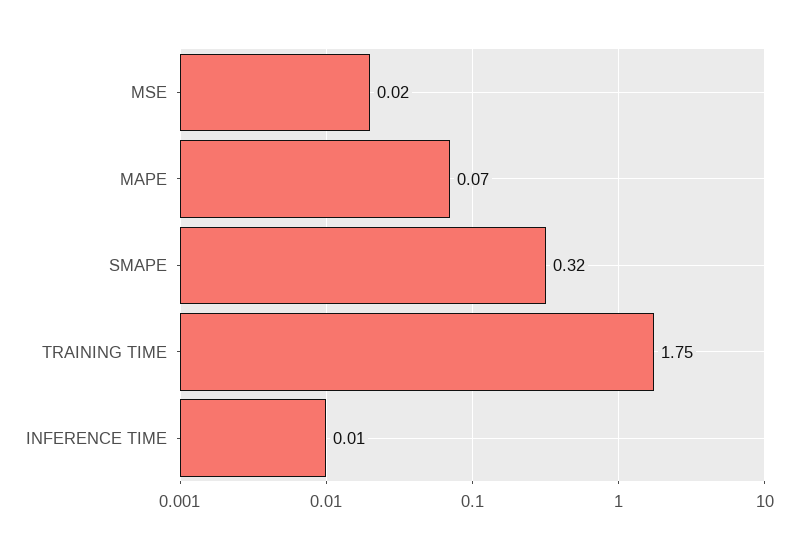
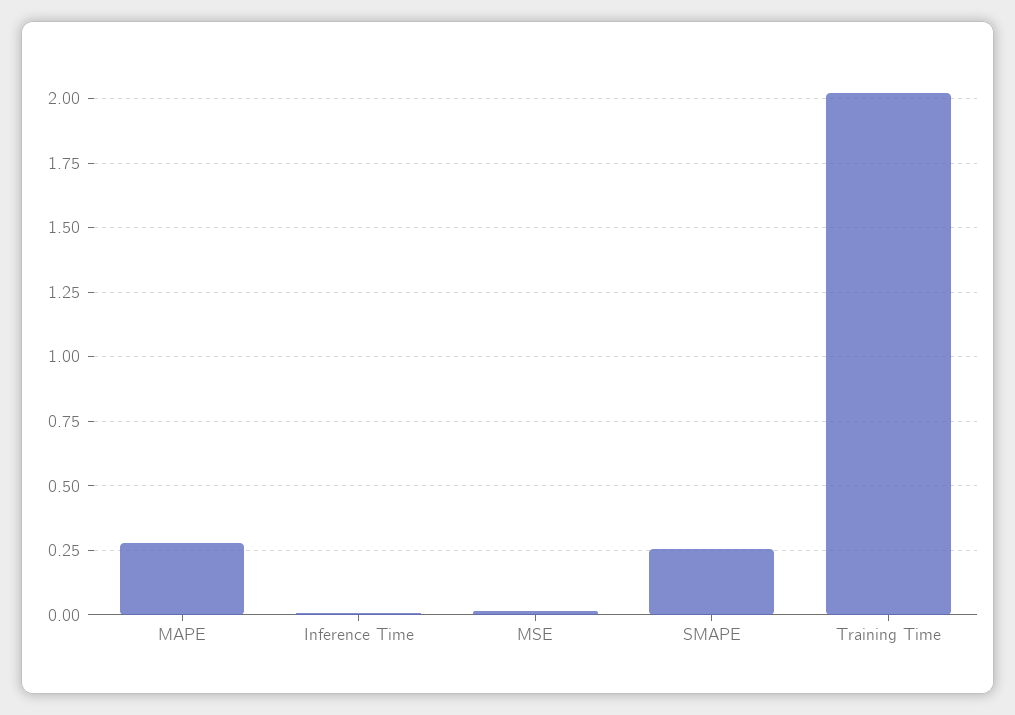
MAPE: 0.07 -> 0.275
SMAPE: 0.32 -> 0.25
TRAINING TIME: 1.75 -> 2.025

